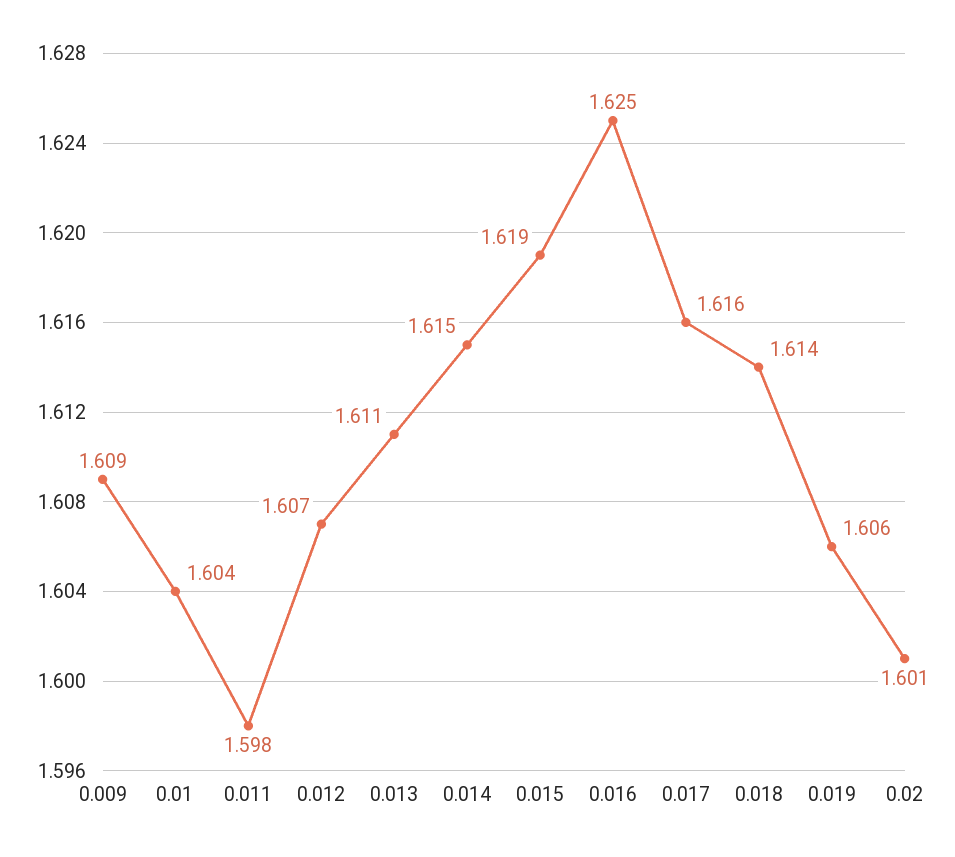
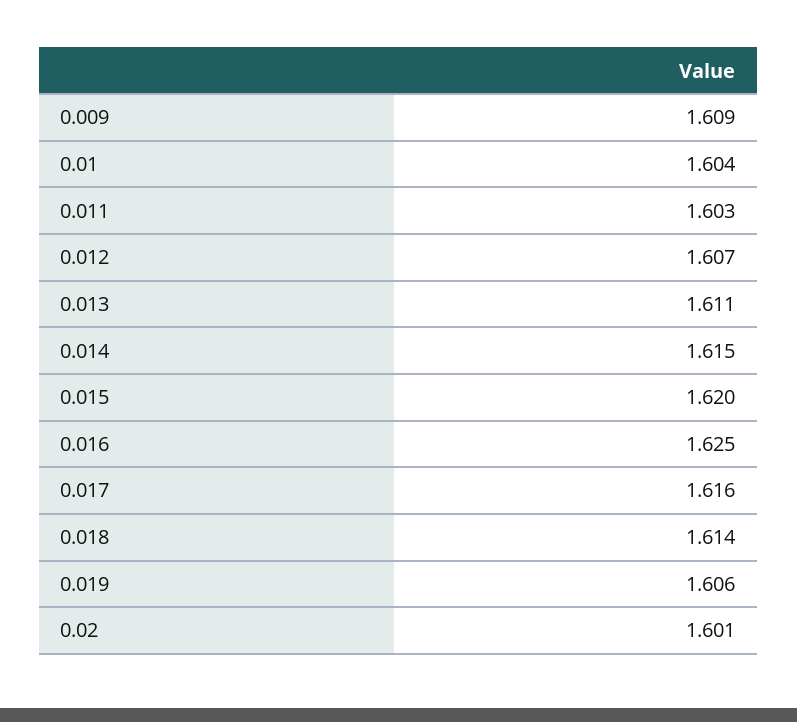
0.011: 1.598 -> 1.603
0.015: 1.619 -> 1.62

